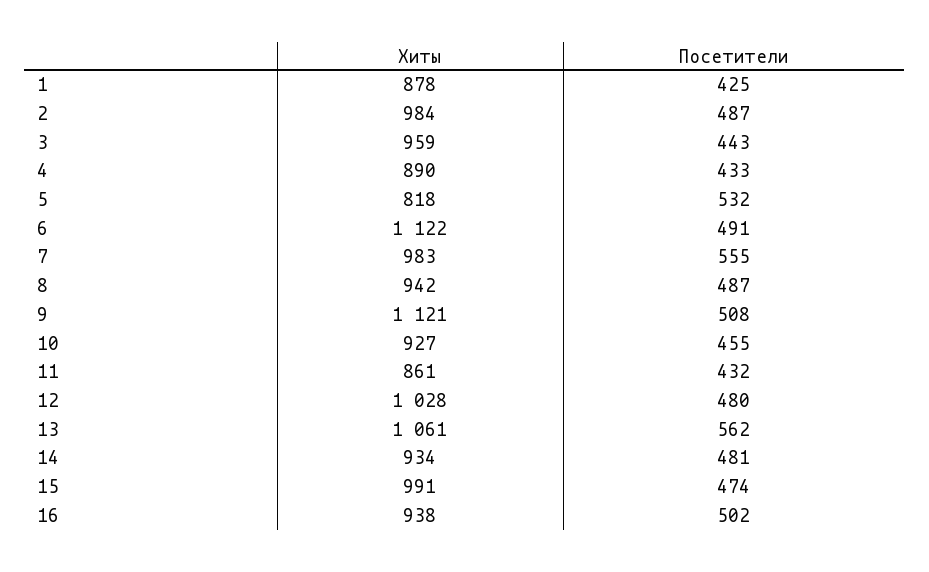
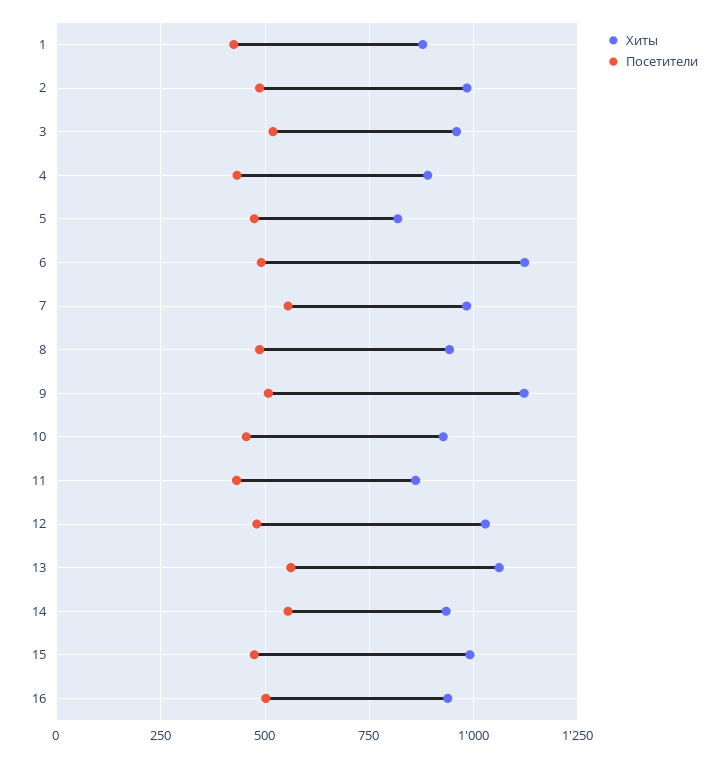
Посетители, 3: 443 -> 525
Посетители, 5: 532 -> 475
Посетители, 14: 481 -> 550

